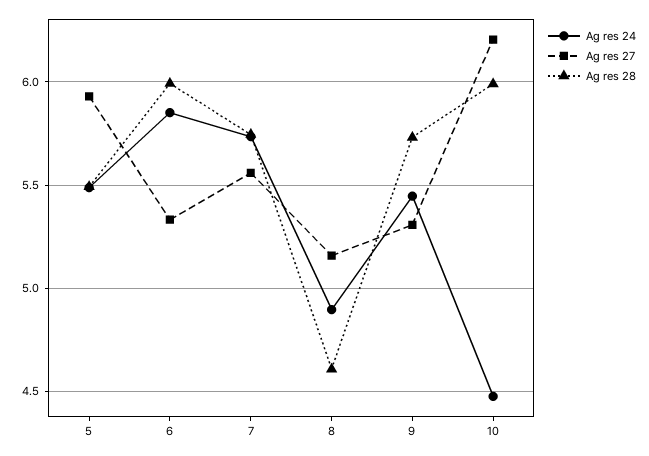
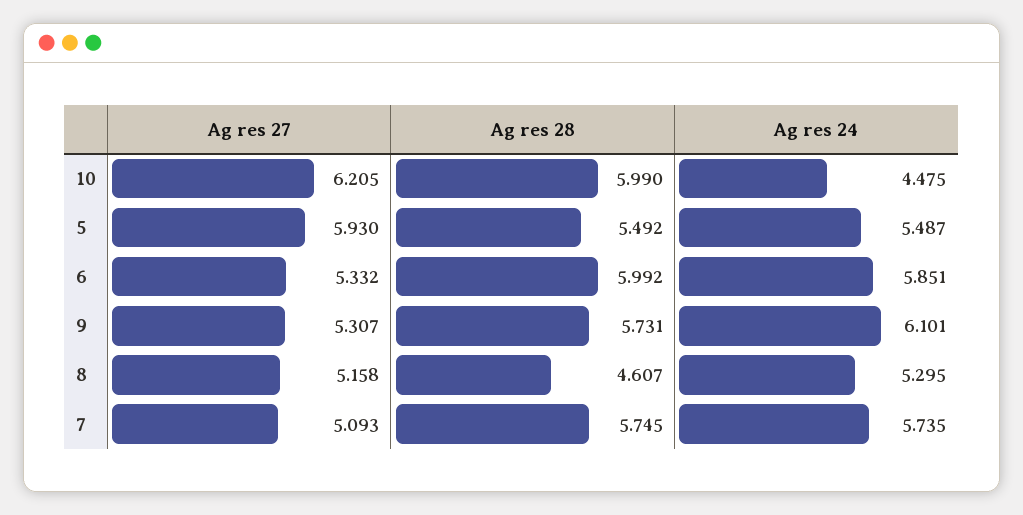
Ag res 27, 7: 5.55 -> 5.093
Ag res 24, 8: 4.9 -> 5.295
Ag res 24, 9: 5.45 -> 6.101

